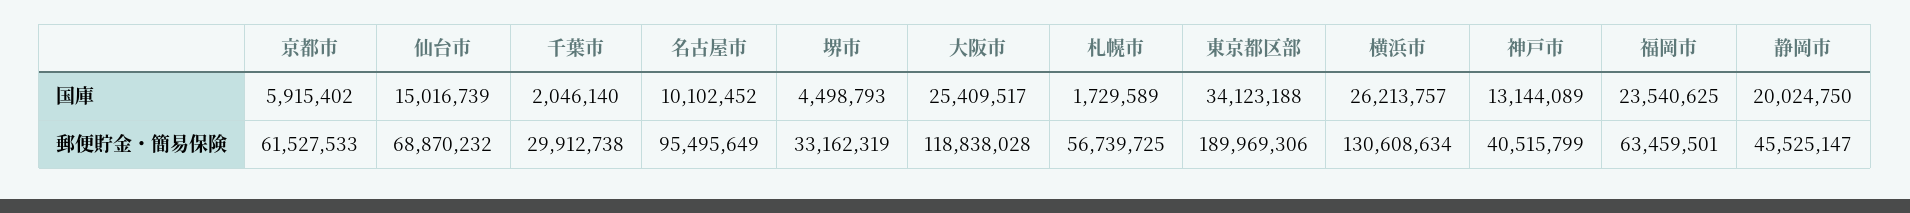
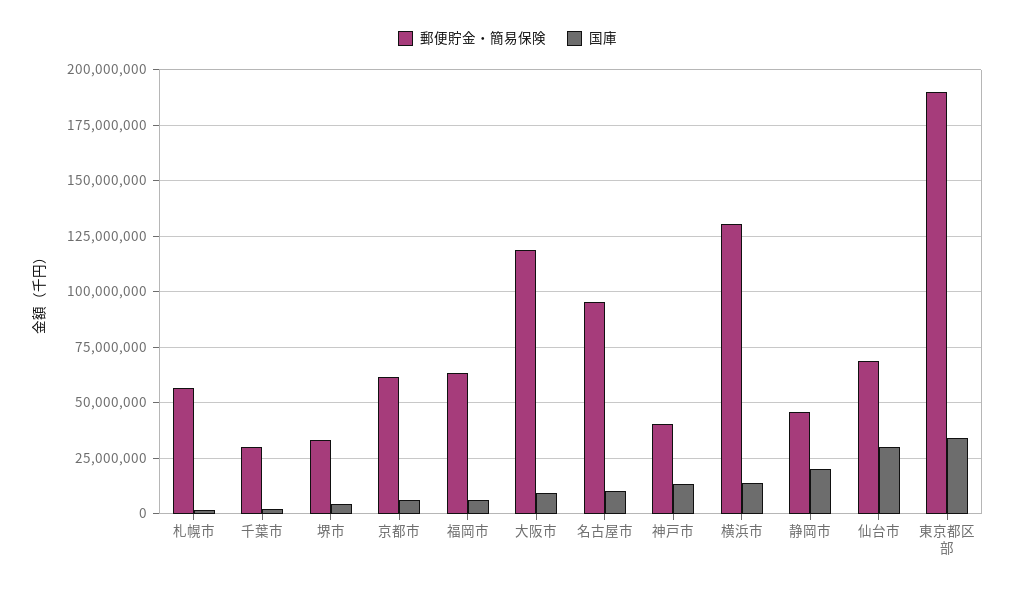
国庫, 仙台市: 15016739 -> 30000000
国庫, 大阪市: 25409517 -> 10000000
国庫, 横浜市: 26213757 -> 15000000
国庫, 福岡市: 23540625 -> 5000000

